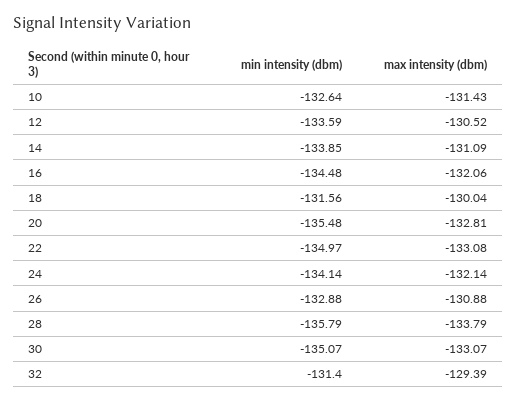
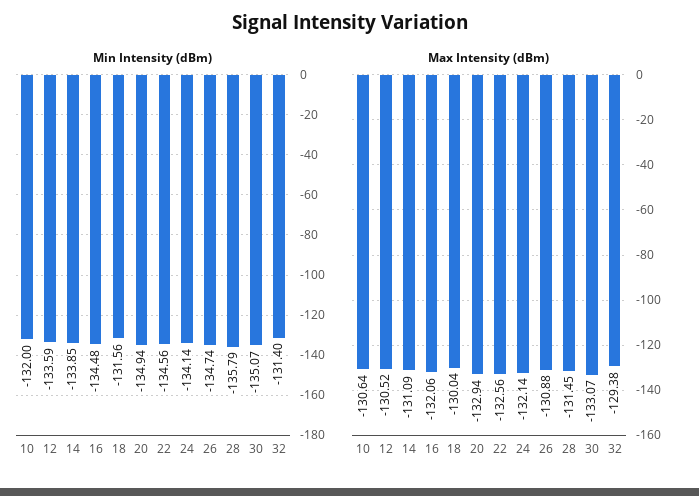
min intensity (dbm), 10: -132.64 -> -132
max intensity (dbm), 10: -131.43 -> -130.64
min intensity (dbm), 20: -135.48 -> -134.94
max intensity (dbm), 20: -132.81 -> -132.94
min intensity (dbm), 22: -134.97 -> -134.56
max intensity (dbm), 22: -133.08 -> -132.56
min intensity (dbm), 26: -132.88 -> -134.74
max intensity (dbm), 28: -133.79 -> -131.45
max intensity (dbm), 32: -129.39 -> -129.38

